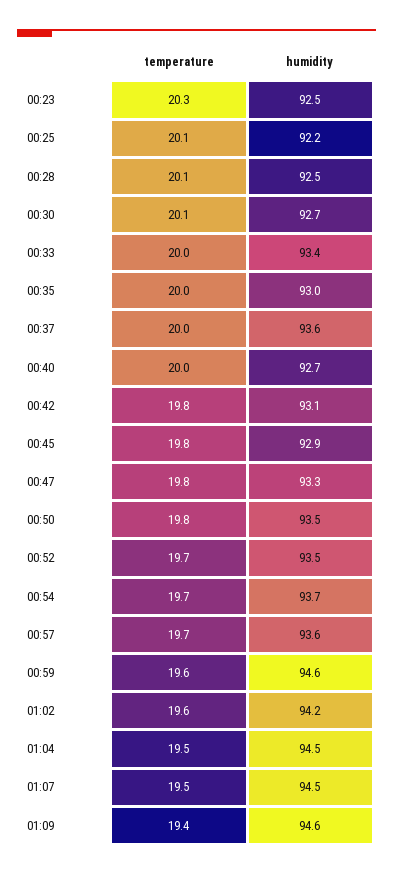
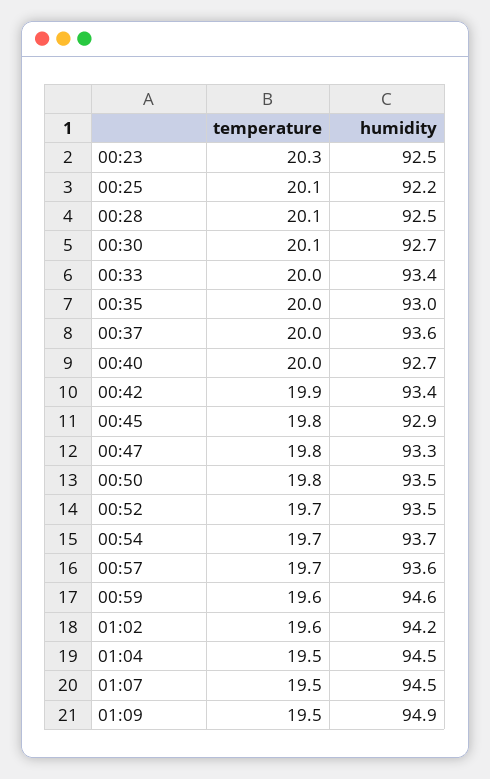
temperature, 00:42: 19.8 -> 19.9
humidity, 00:42: 93.1 -> 93.4
temperature, 01:09: 19.4 -> 19.5
humidity, 01:09: 94.6 -> 94.9

